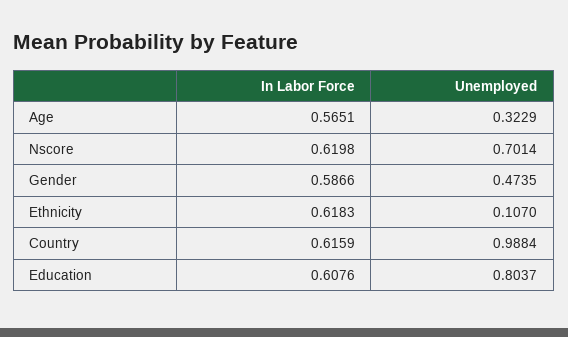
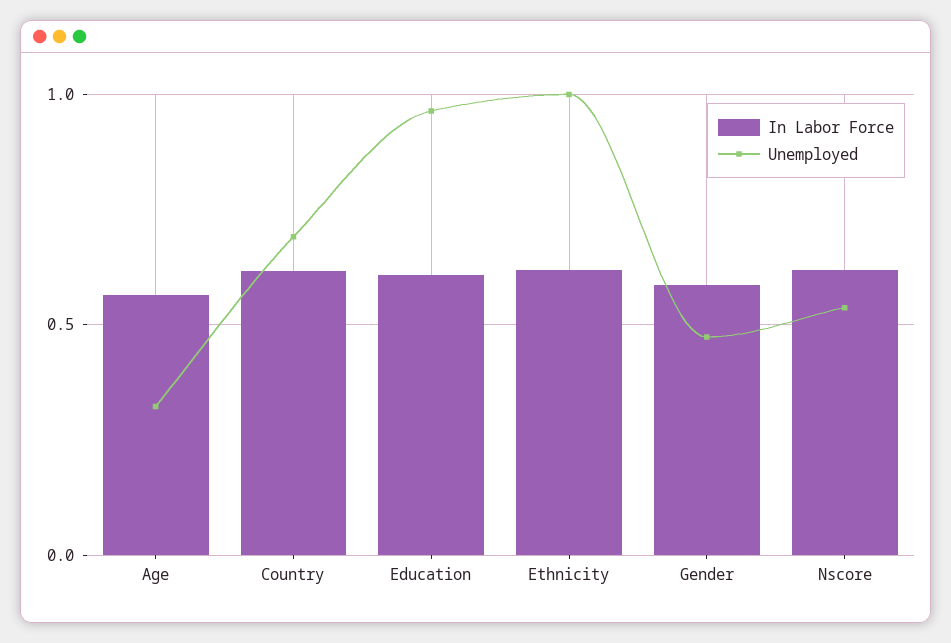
Unemployed, Nscore: 0.7014 -> 0.55
Unemployed, Ethnicity: 0.107 -> 1
Unemployed, Country: 0.9884 -> 0.7
Unemployed, Education: 0.8037 -> 0.95

